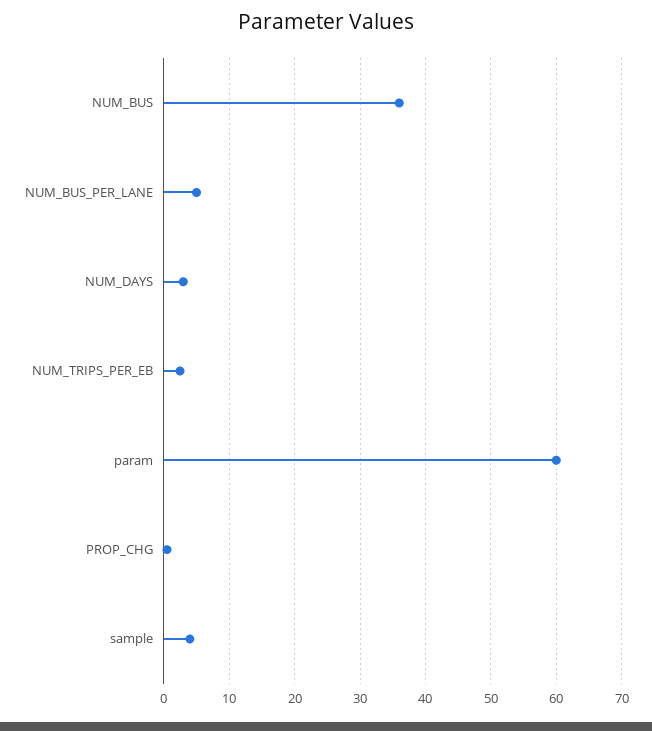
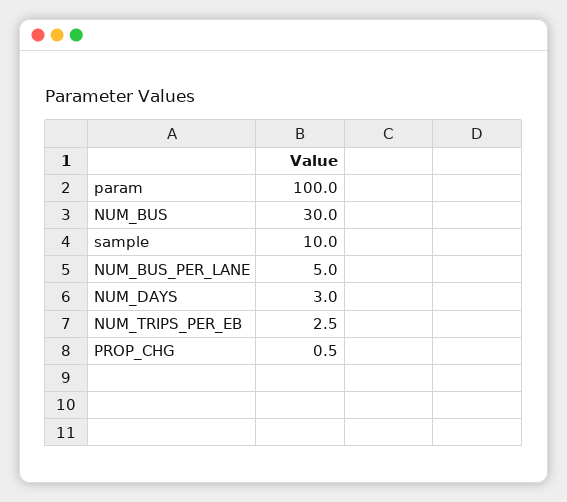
NUM_BUS: 36 -> 30
param: 60 -> 100
sample: 4 -> 10

